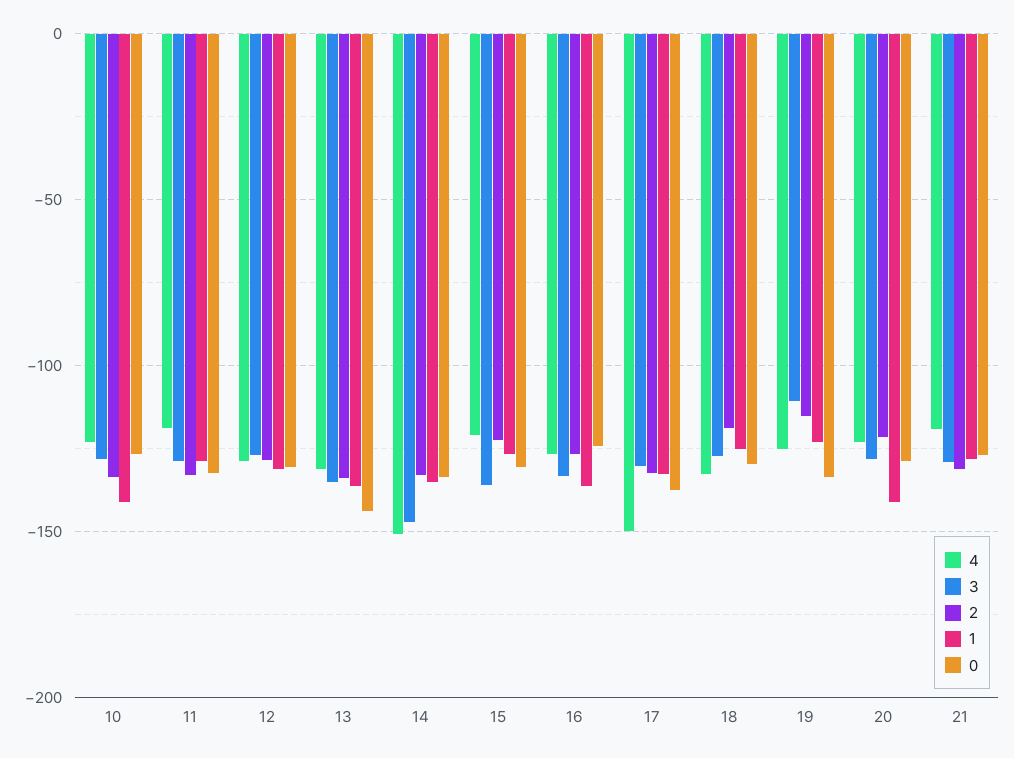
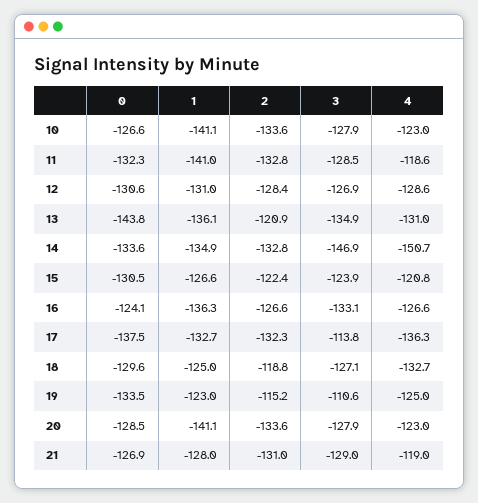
1, 11: -130 -> -141
2, 13: -135 -> -120.9
3, 15: -135 -> -123.9
4, 17: -150 -> -136.3
3, 17: -130 -> -113.8
2, 20: -120 -> -133.6

